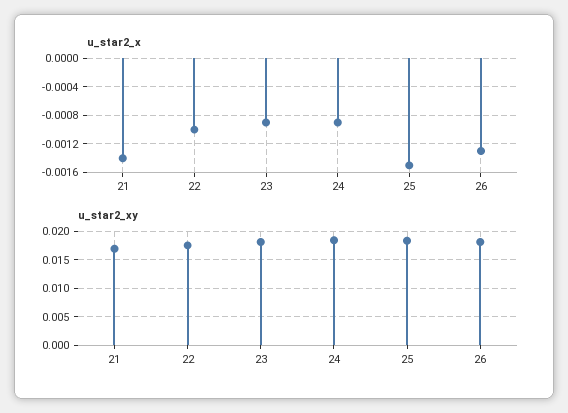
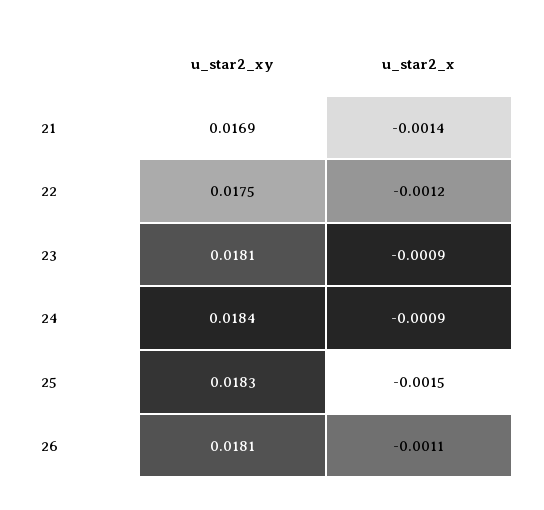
u_star2_x, 22: -0.001 -> -0.0012
u_star2_x, 26: -0.0013 -> -0.0011

